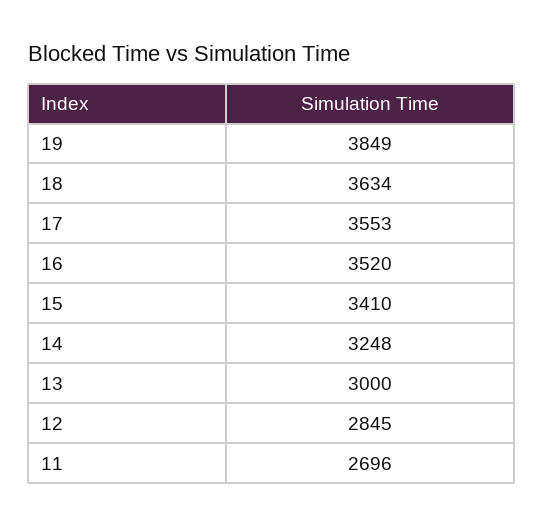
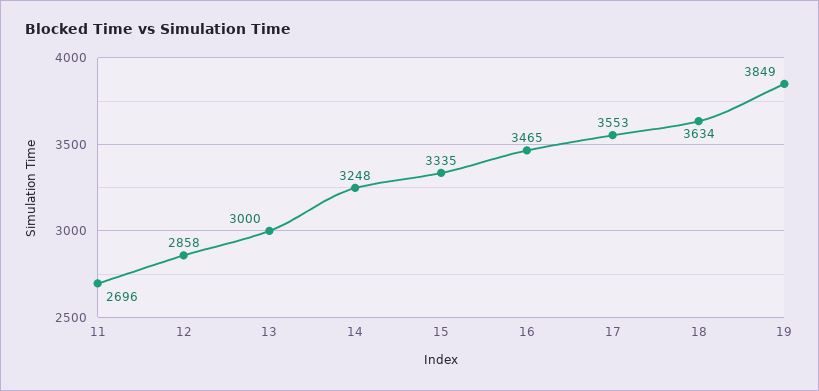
16: 3520 -> 3465
15: 3410 -> 3335
12: 2845 -> 2858

